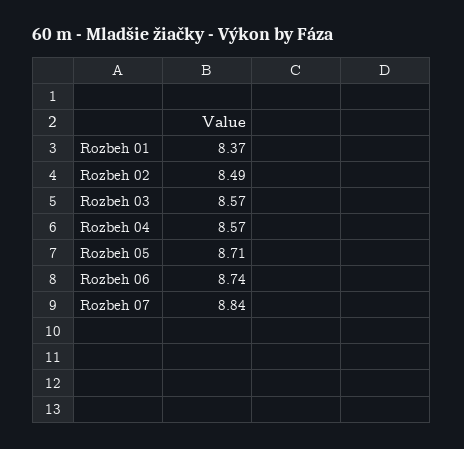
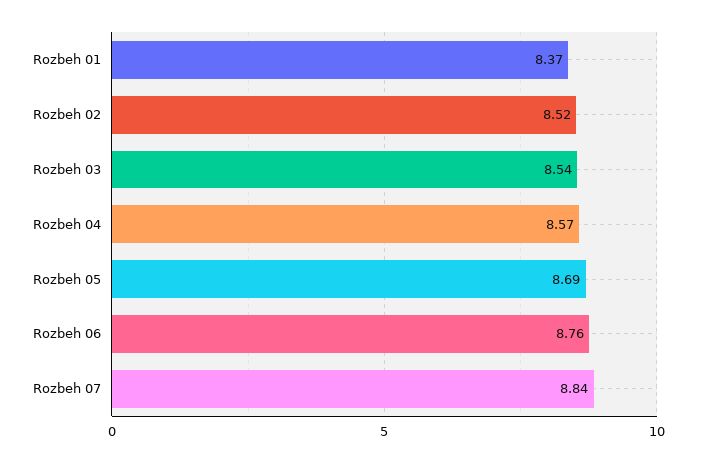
Rozbeh 02: 8.49 -> 8.52
Rozbeh 03: 8.57 -> 8.54
Rozbeh 05: 8.71 -> 8.69
Rozbeh 06: 8.74 -> 8.76

